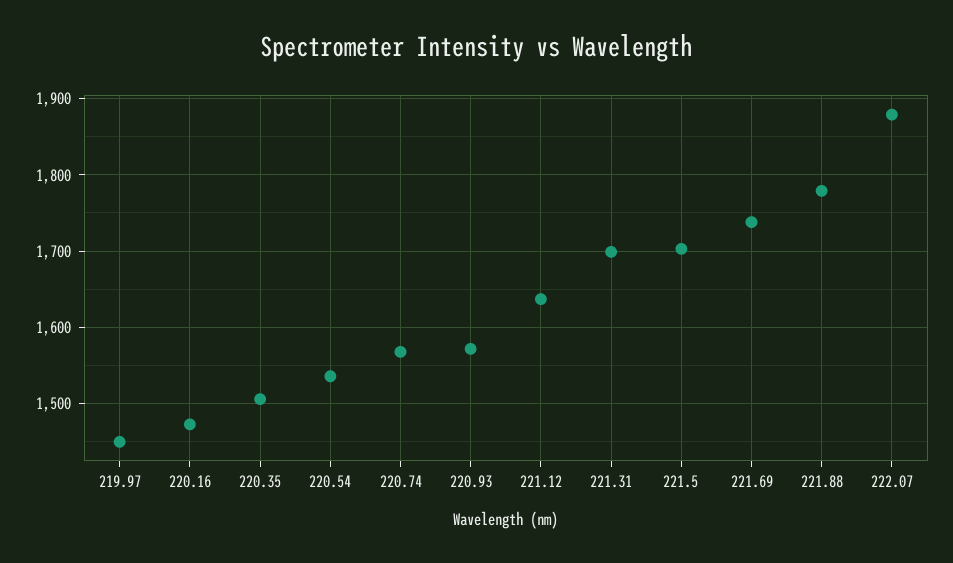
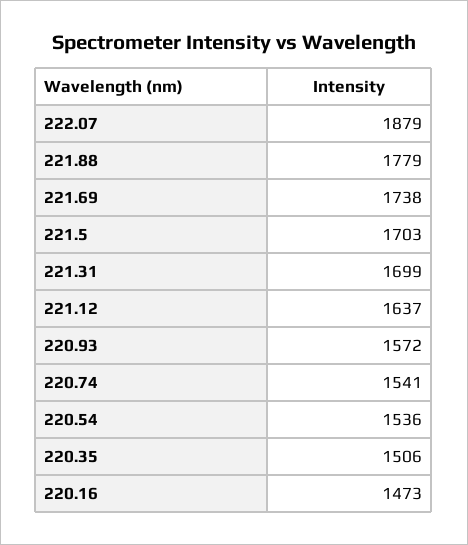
219.97: 1450 -> none
220.74: 1570 -> 1541

